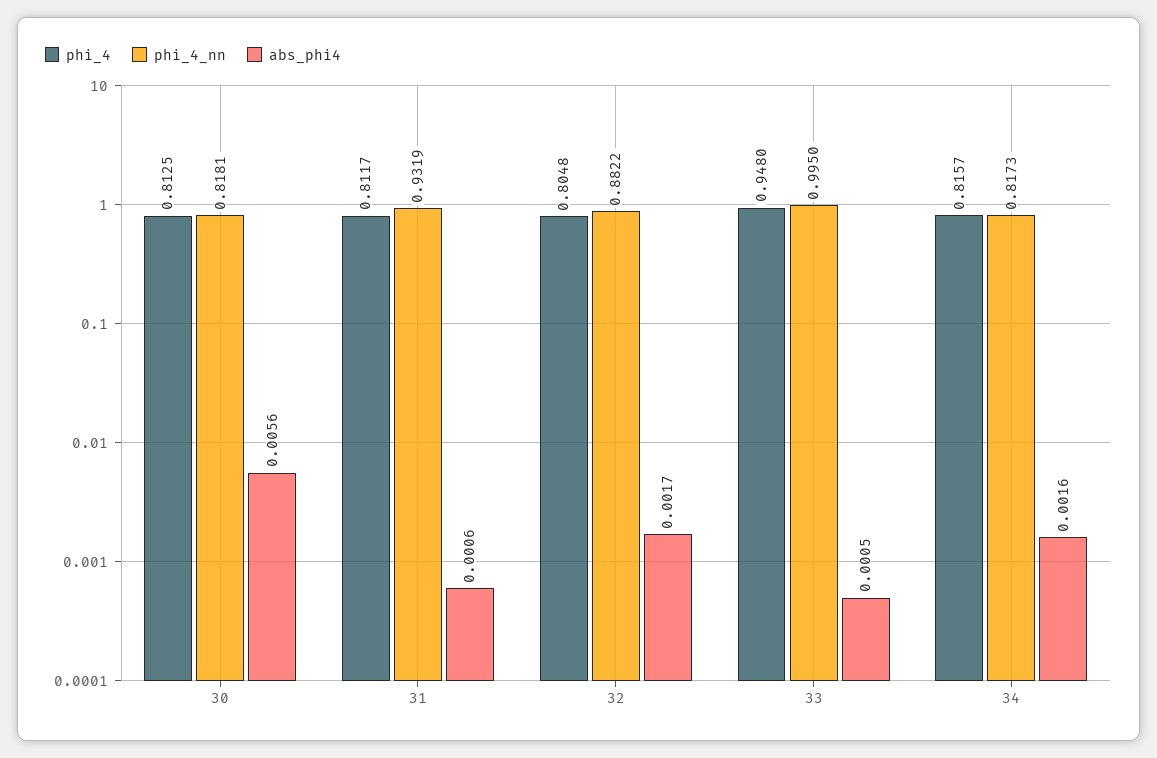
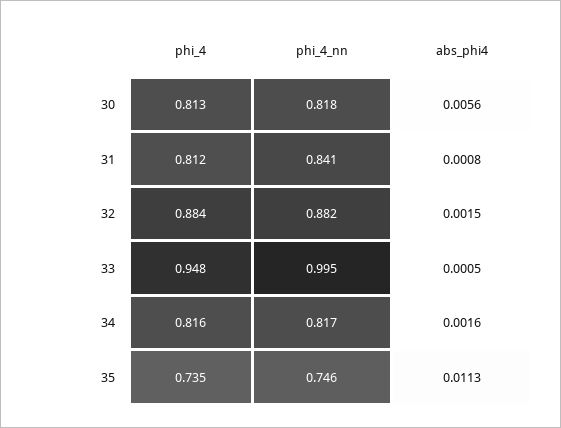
phi_4_nn, 31: 0.9319 -> 0.841
abs_phi4, 31: 0.0006 -> 0.0008
phi_4, 32: 0.8048 -> 0.884
abs_phi4, 32: 0.0017 -> 0.0015
phi_4, 35: none -> 0.735
phi_4_nn, 35: none -> 0.746
abs_phi4, 35: none -> 0.0113

